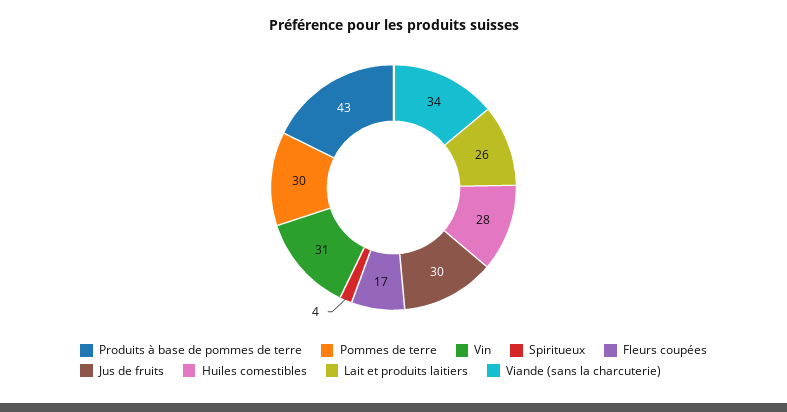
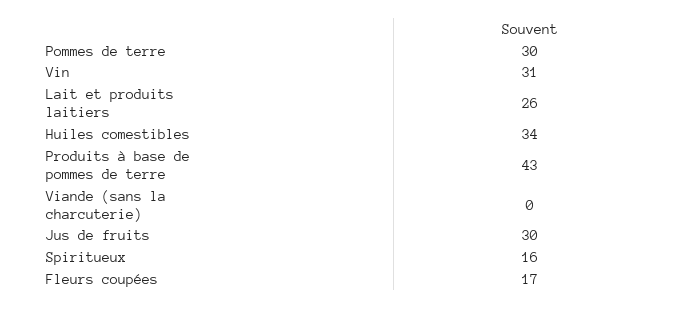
Spiritueux: 4 -> 16
Huiles comestibles: 28 -> 34
Viande (sans la charcuterie): 34 -> 0

